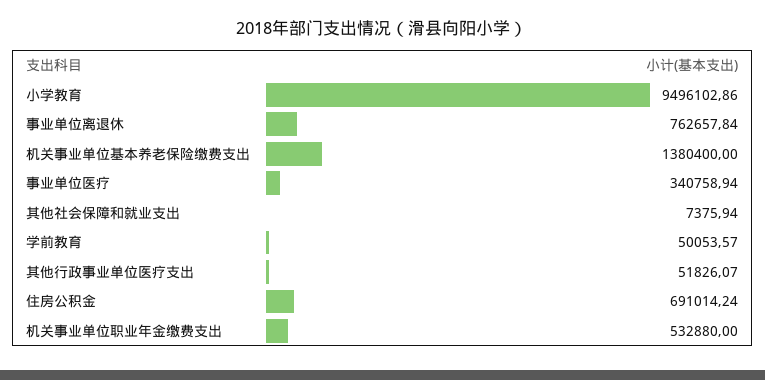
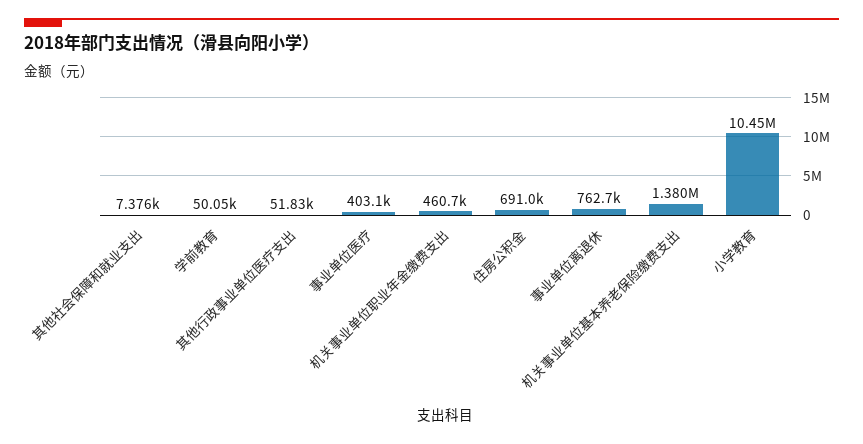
小学教育: 9496102.86 -> 10450000
事业单位医疗: 340758.94 -> 403100
机关事业单位职业年金缴费支出: 532880 -> 460700

